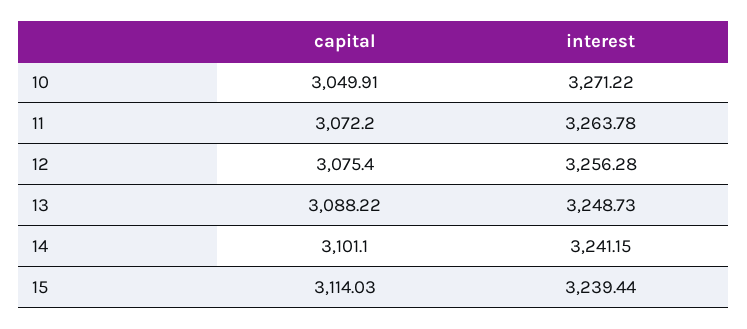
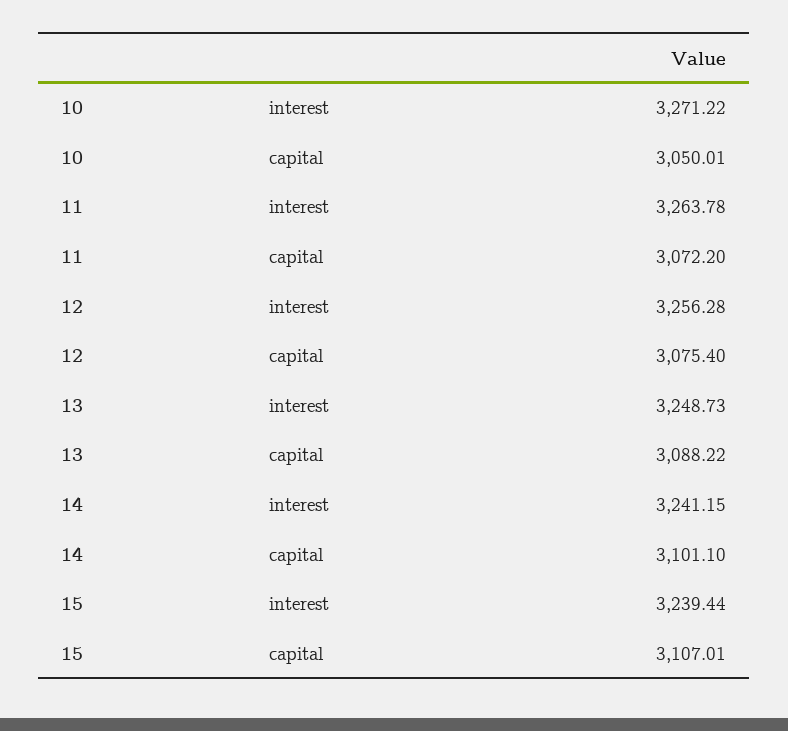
capital, 10: 3049.91 -> 3050.01
capital, 15: 3114.03 -> 3107.01

